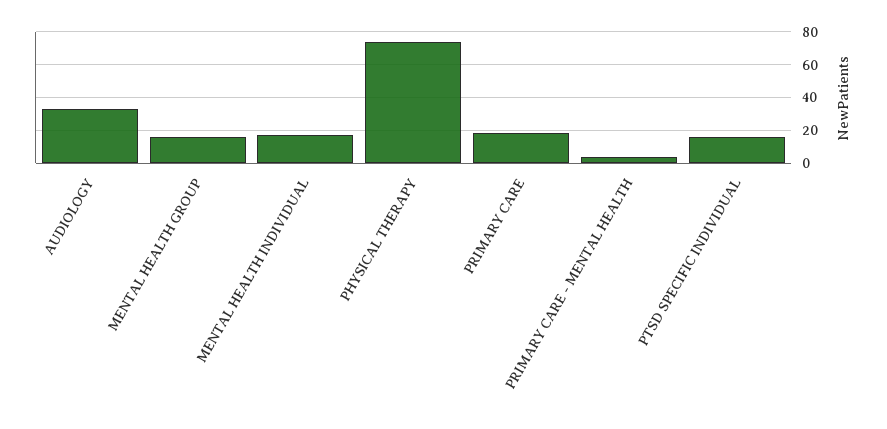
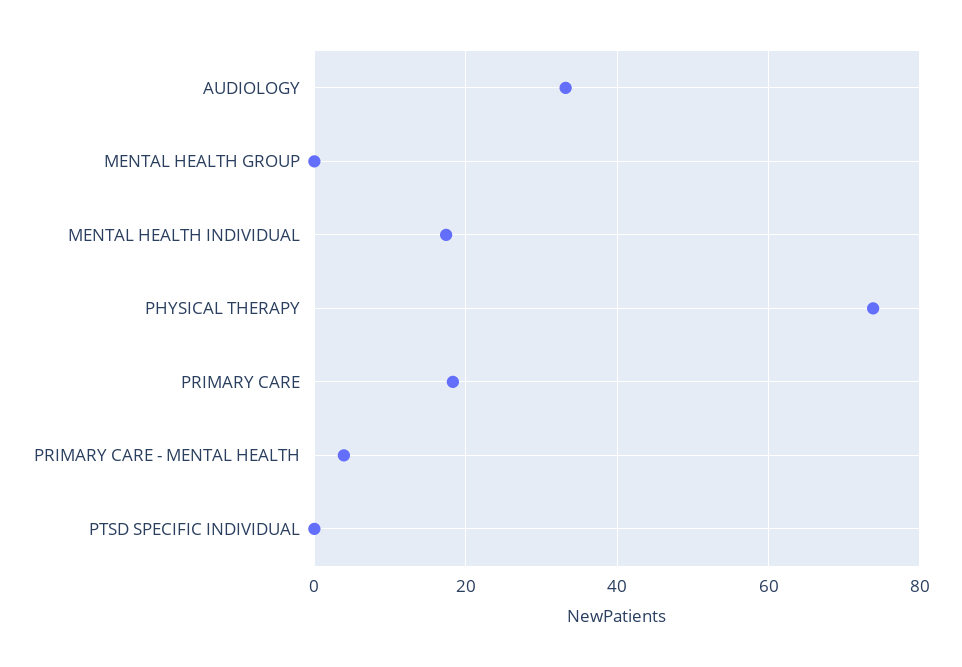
MENTAL HEALTH GROUP: 15 -> 0
PTSD SPECIFIC INDIVIDUAL: 15 -> 0

